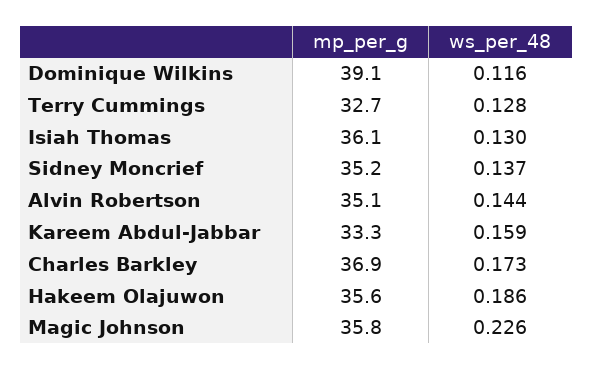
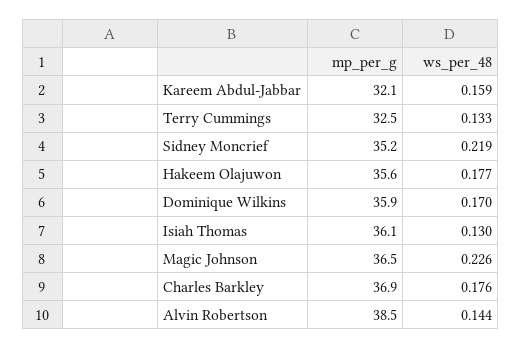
mp_per_g, Dominique Wilkins: 39.1 -> 35.9
ws_per_48, Dominique Wilkins: 0.116 -> 0.17
mp_per_g, Terry Cummings: 32.7 -> 32.5
ws_per_48, Terry Cummings: 0.128 -> 0.133
ws_per_48, Sidney Moncrief: 0.137 -> 0.219
mp_per_g, Alvin Robertson: 35.1 -> 38.5
mp_per_g, Kareem Abdul-Jabbar: 33.3 -> 32.1
ws_per_48, Charles Barkley: 0.173 -> 0.176
ws_per_48, Hakeem Olajuwon: 0.186 -> 0.177
mp_per_g, Magic Johnson: 35.8 -> 36.5

